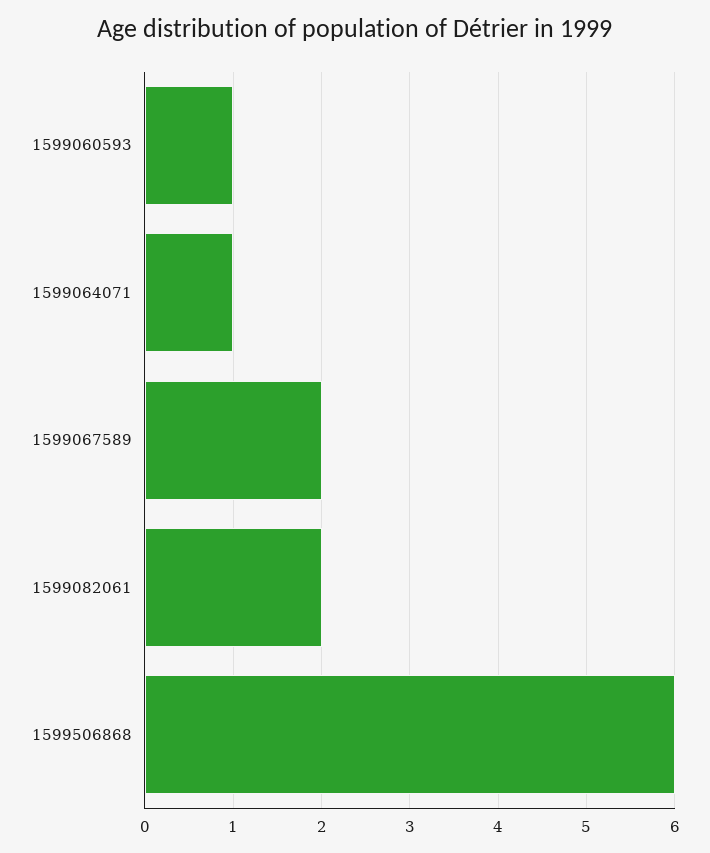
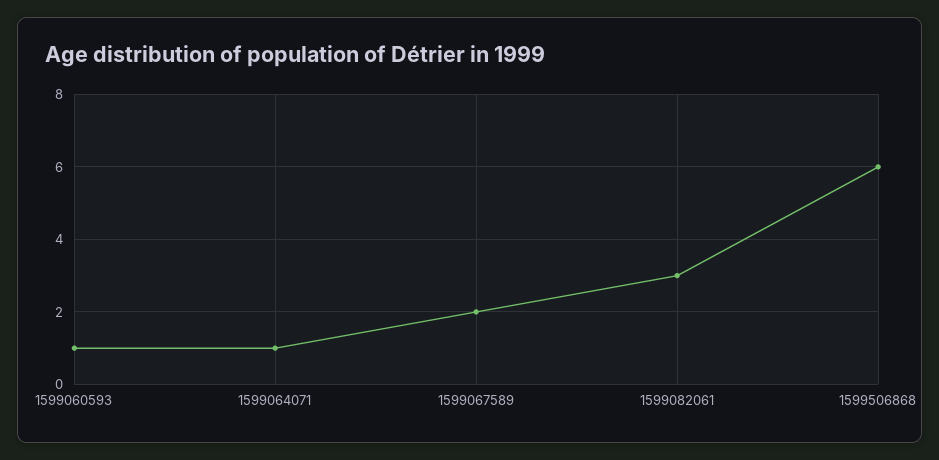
1599082061: 2 -> 3

